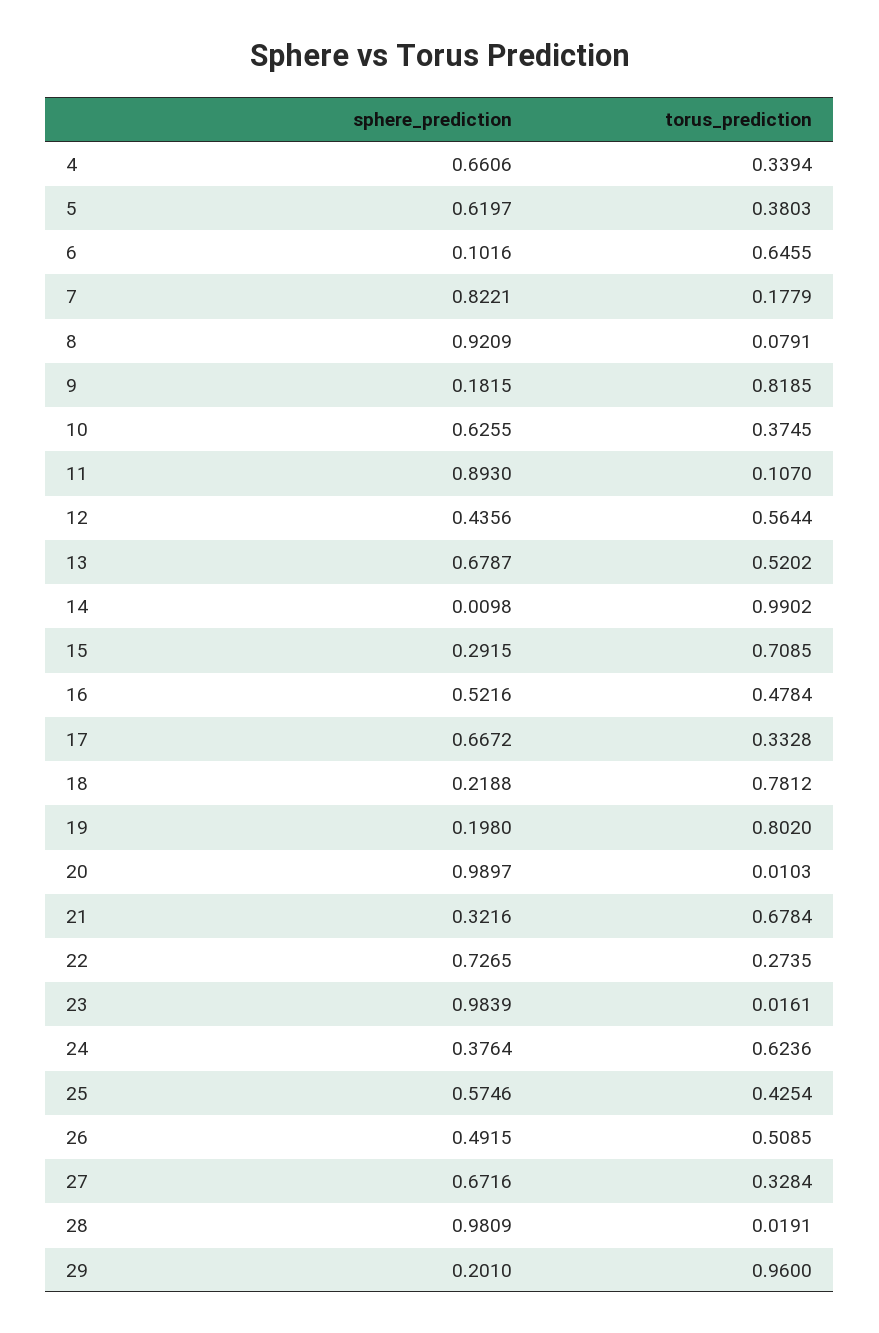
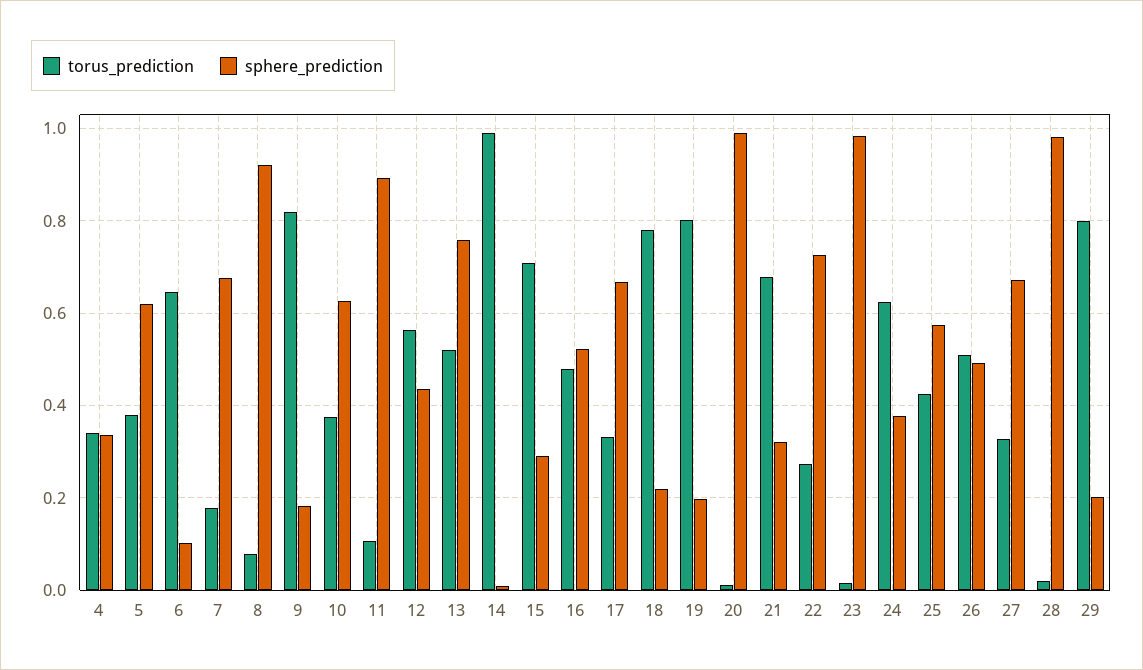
sphere_prediction, 4: 0.6606 -> 0.34
sphere_prediction, 7: 0.8221 -> 0.68
sphere_prediction, 13: 0.6787 -> 0.76
torus_prediction, 29: 0.96 -> 0.8

